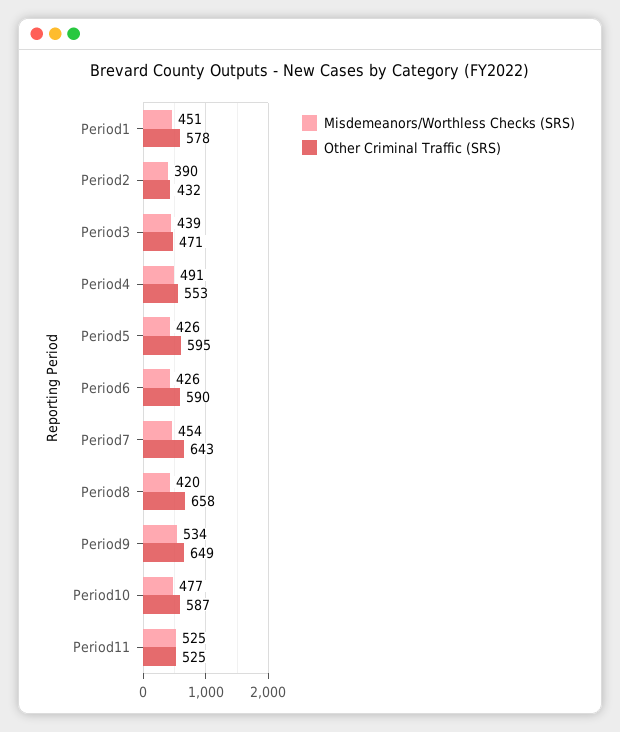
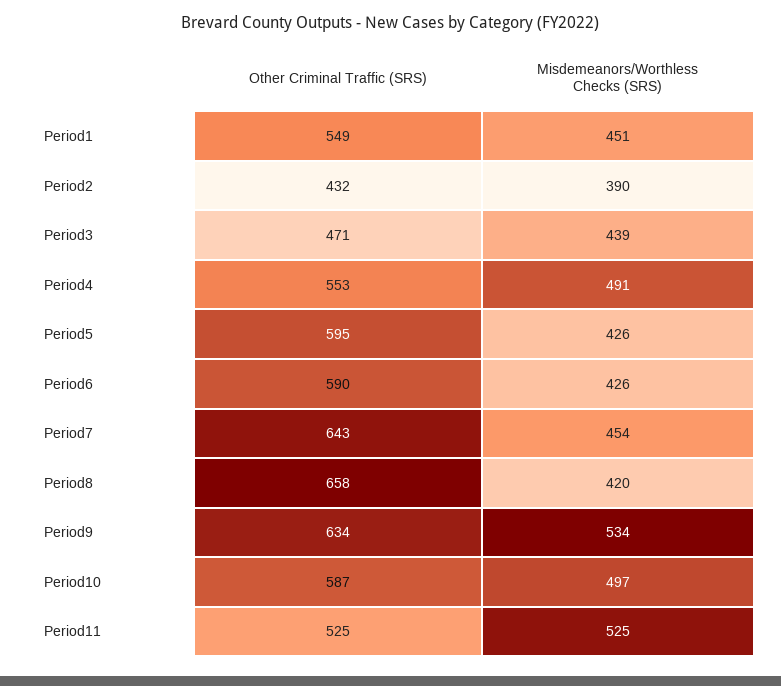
Other Criminal Traffic (SRS), Period1: 578 -> 549
Other Criminal Traffic (SRS), Period9: 649 -> 634
Misdemeanors/Worthless Checks (SRS), Period10: 477 -> 497

